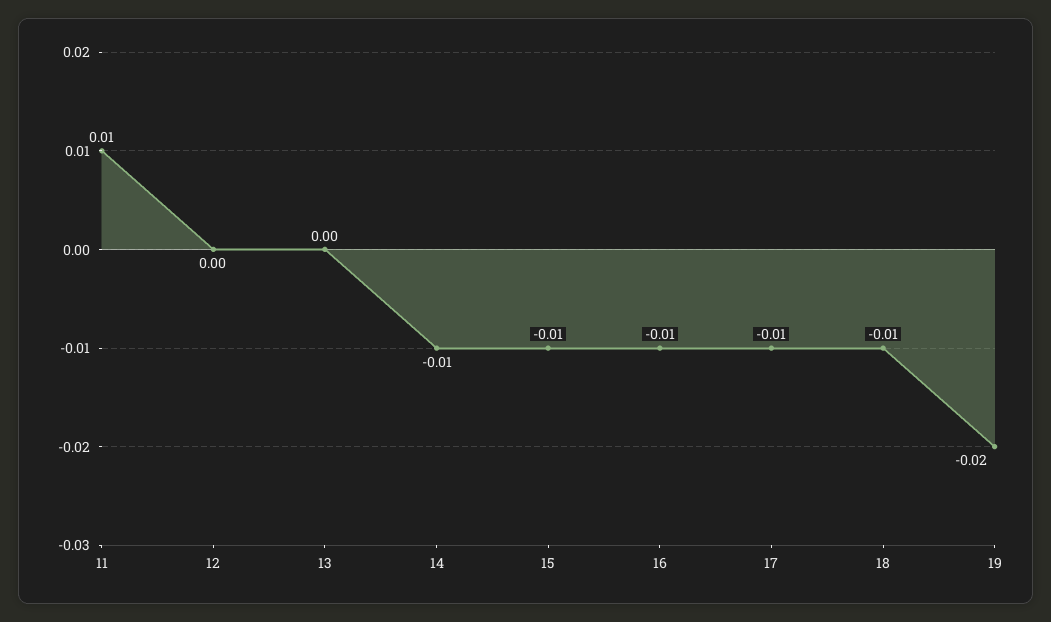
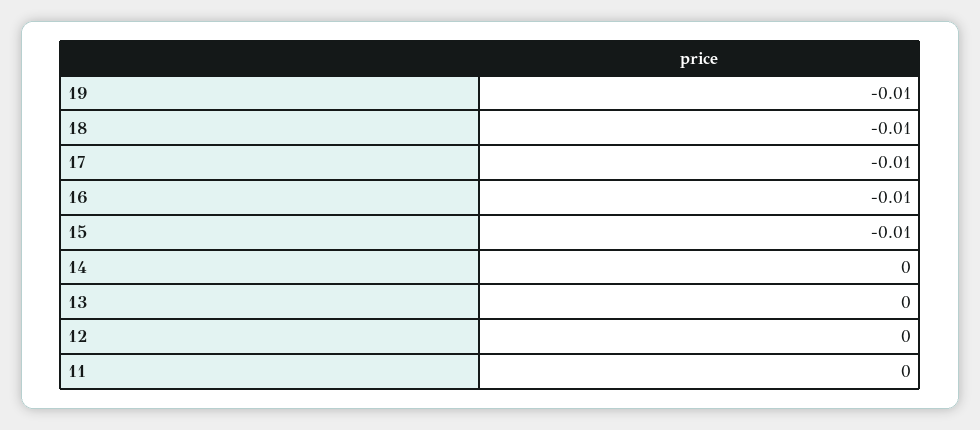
11: 0.01 -> 0
14: -0.01 -> 0
19: -0.02 -> -0.01

